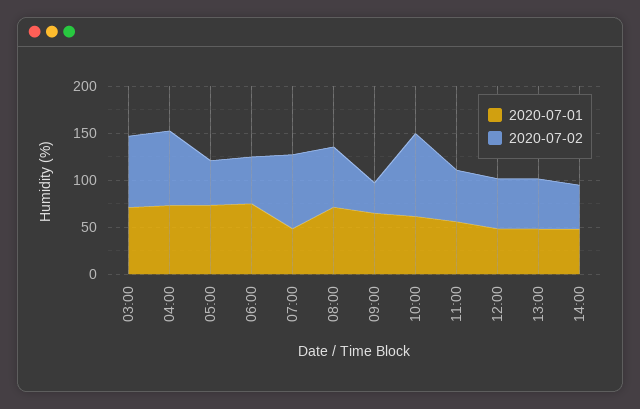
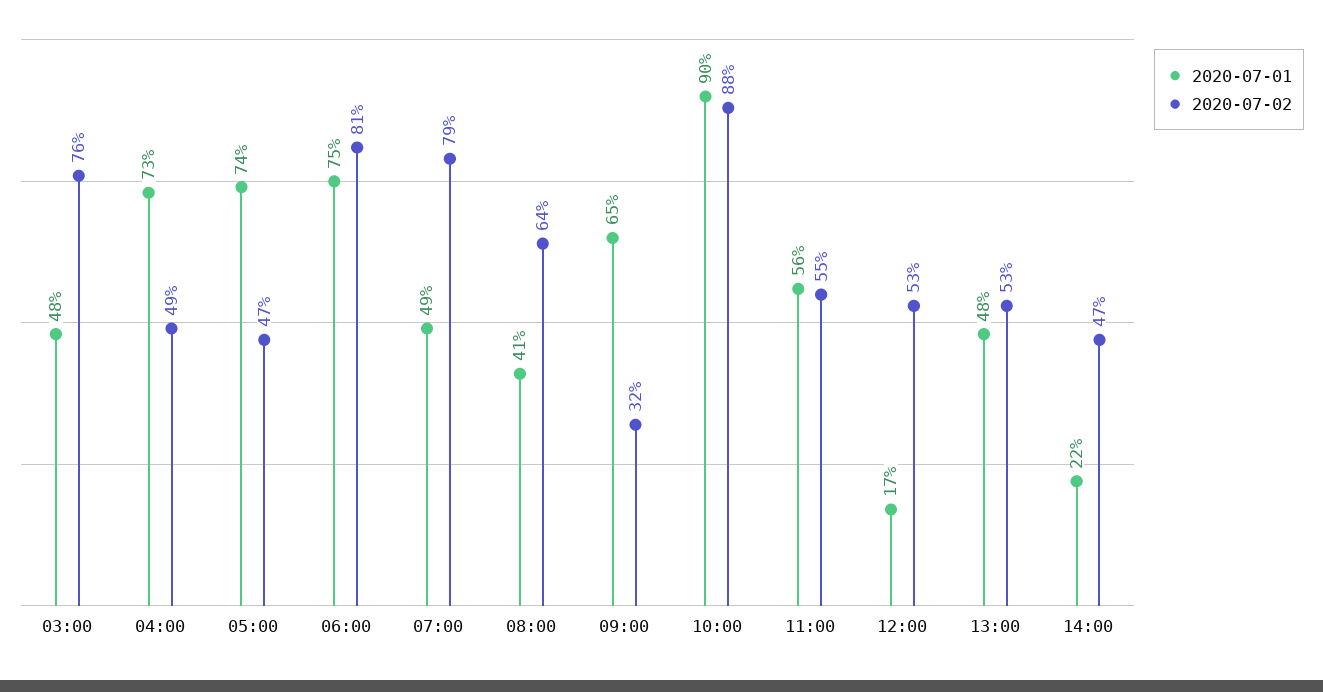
2020-07-01, 03:00: 70 -> 48
2020-07-02, 04:00: 80 -> 49
2020-07-02, 06:00: 50 -> 81
2020-07-01, 08:00: 70 -> 41
2020-07-01, 10:00: 60 -> 90
2020-07-01, 12:00: 50 -> 17
2020-07-01, 14:00: 50 -> 22

